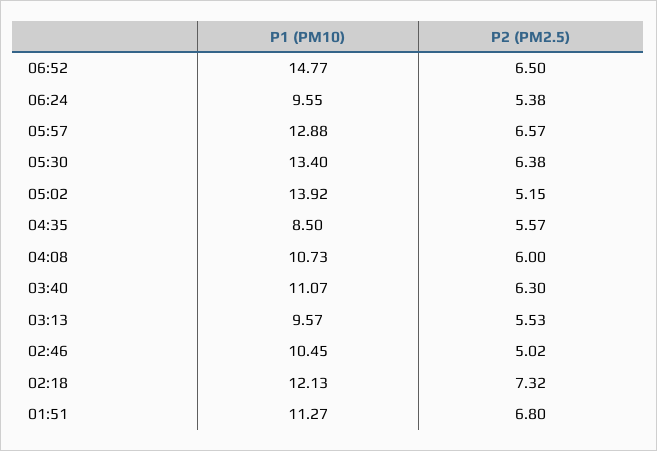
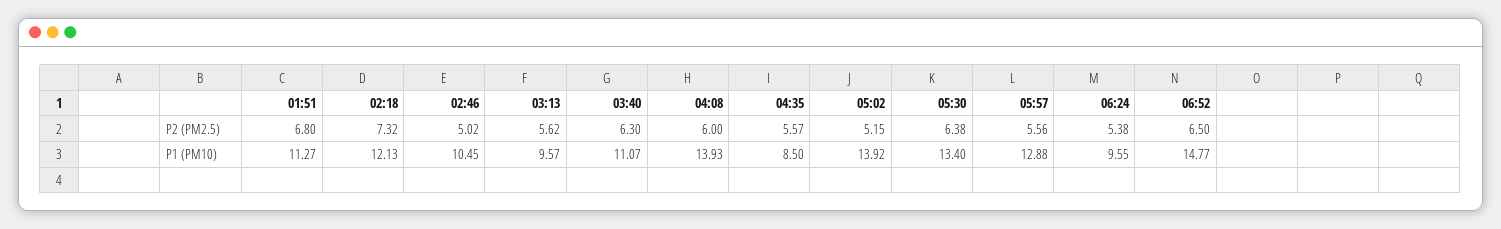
P2 (PM2.5), 05:57: 6.57 -> 5.56
P1 (PM10), 04:08: 10.73 -> 13.93
P2 (PM2.5), 03:13: 5.53 -> 5.62

